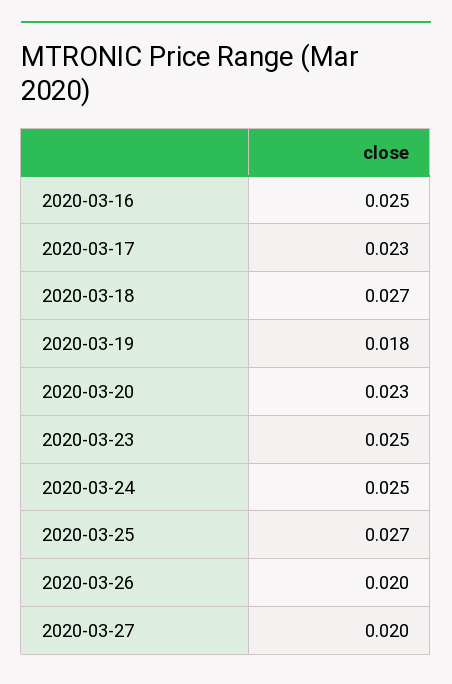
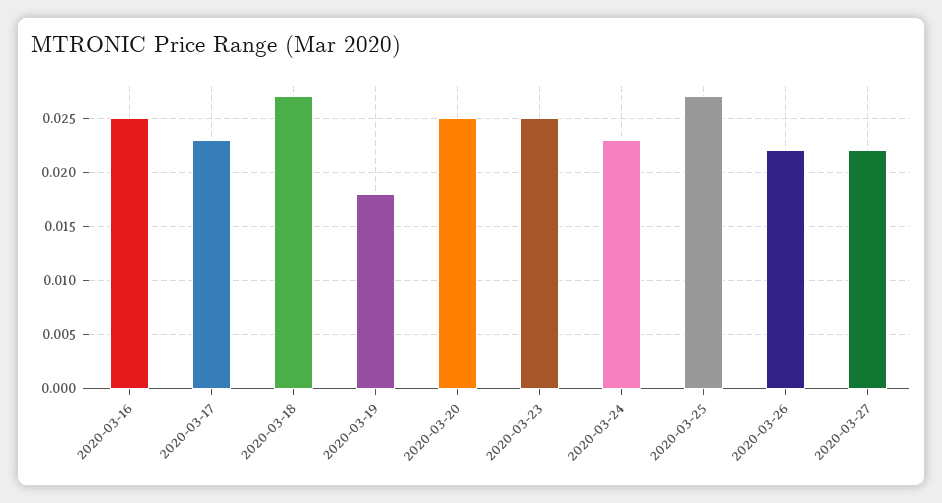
2020-03-20: 0.023 -> 0.025
2020-03-24: 0.025 -> 0.023
2020-03-26: 0.02 -> 0.022
2020-03-27: 0.02 -> 0.022

